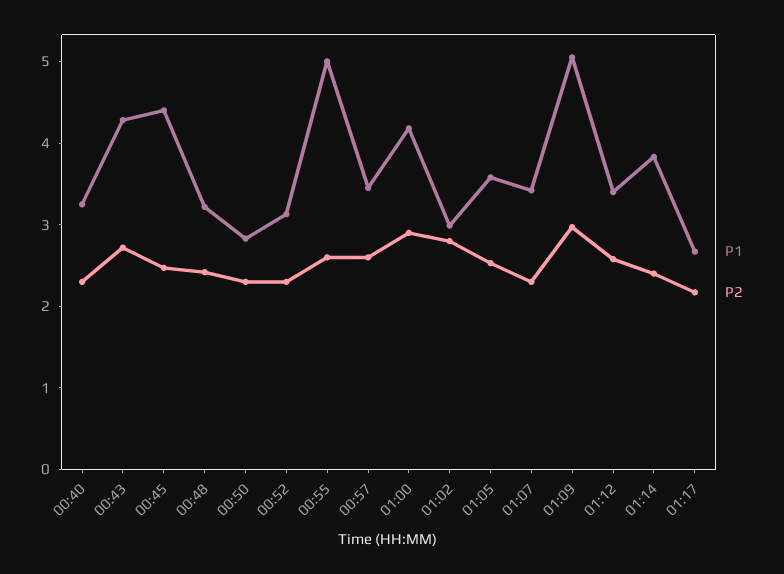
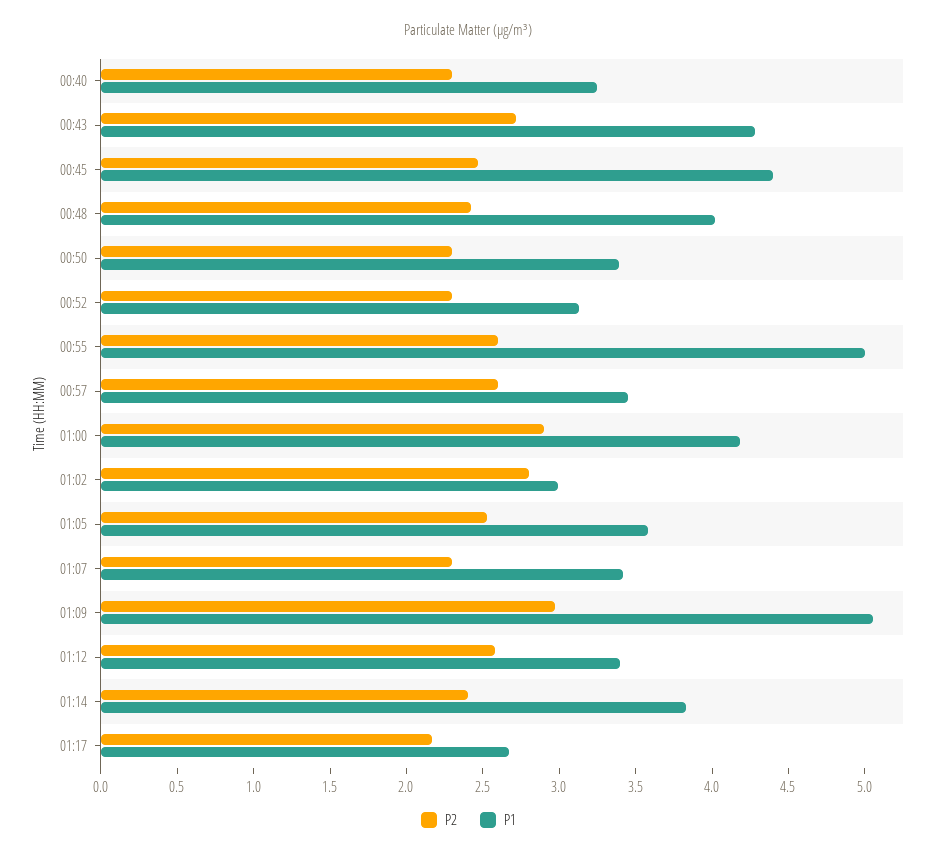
P1, 00:48: 3.2 -> 4
P1, 00:50: 2.8 -> 3.4

